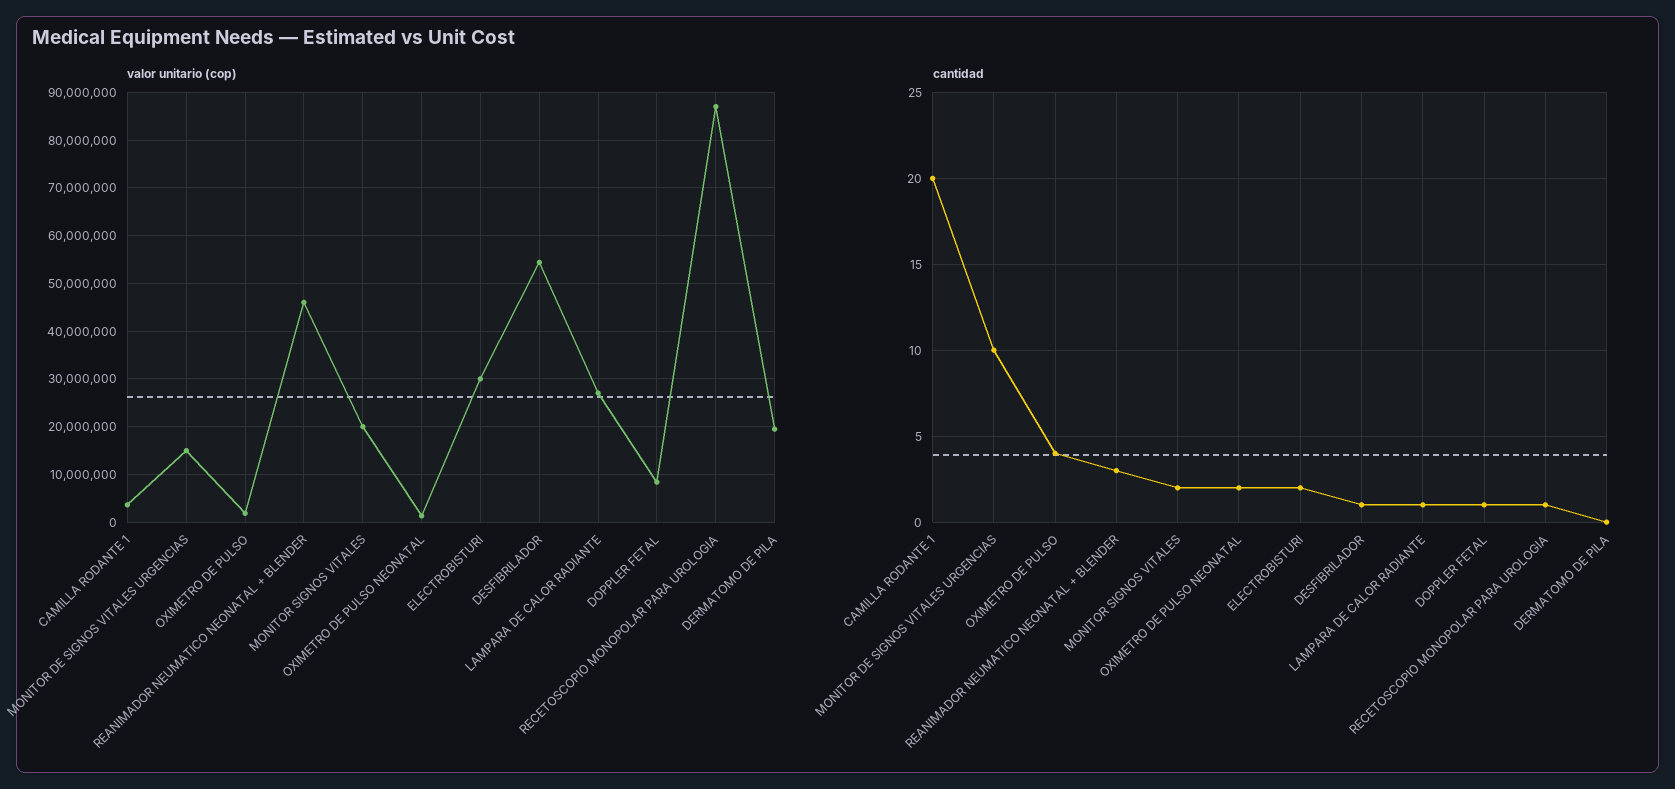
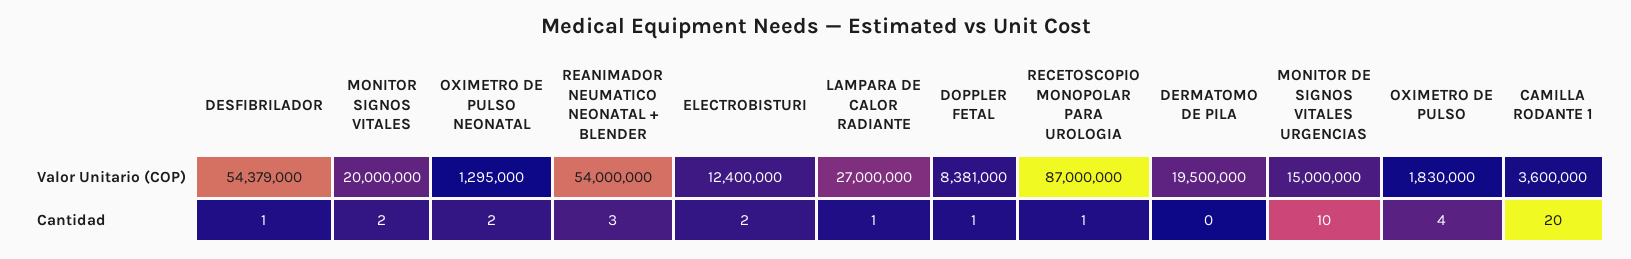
valor unitario (cop), REANIMADOR NEUMATICO NEONATAL + BLENDER: 46000000 -> 54000000
valor unitario (cop), ELECTROBISTURI: 30000000 -> 12400000

